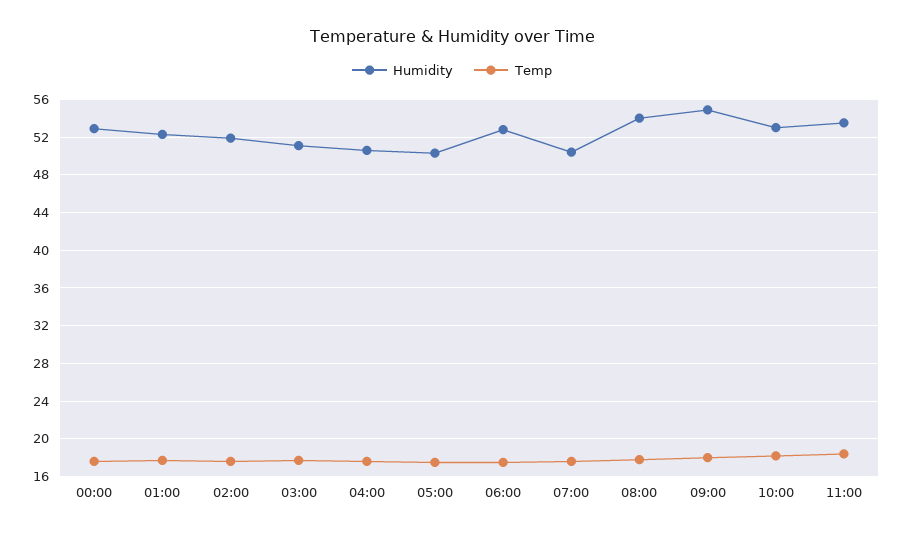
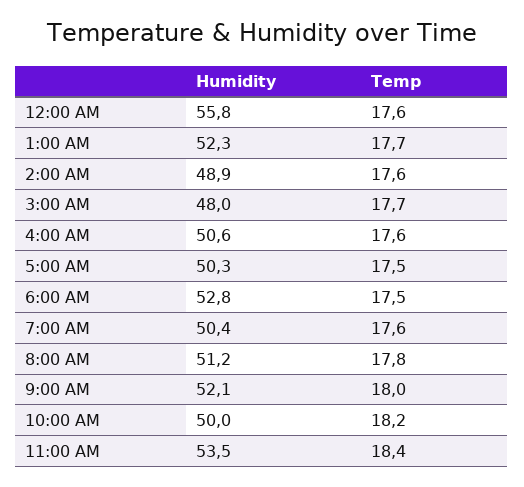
Humidity, 00:00: 53 -> 55.8
Humidity, 02:00: 52 -> 48.9
Humidity, 03:00: 51 -> 48
Humidity, 08:00: 54 -> 51.2
Humidity, 09:00: 55 -> 52.1
Humidity, 10:00: 53 -> 50

